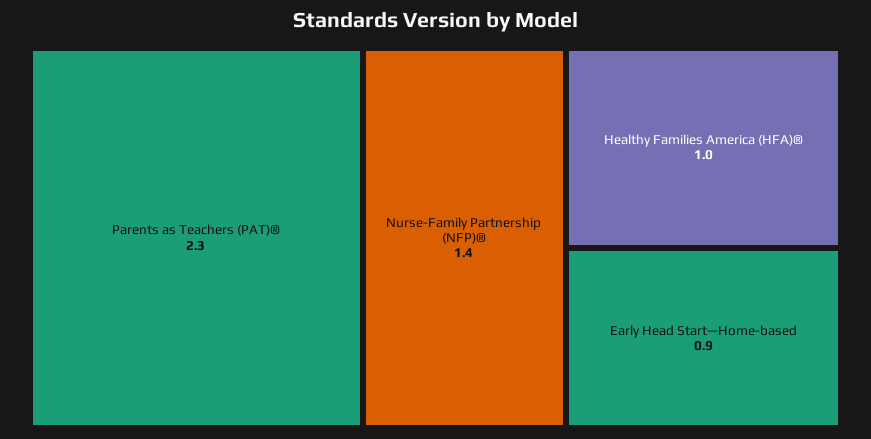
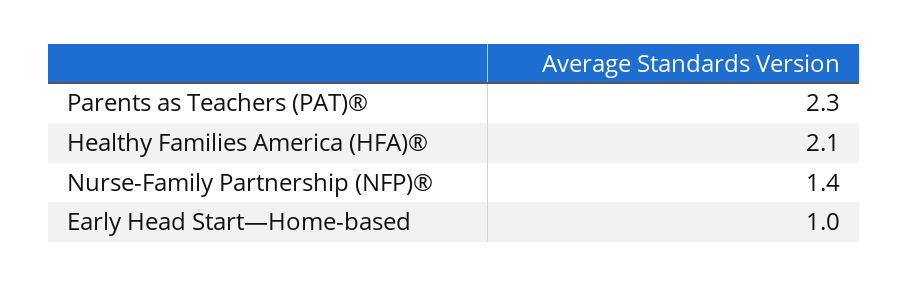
Healthy Families America (HFA)®: 1 -> 2.1
Early Head Start—Home-based: 0.9 -> 1

